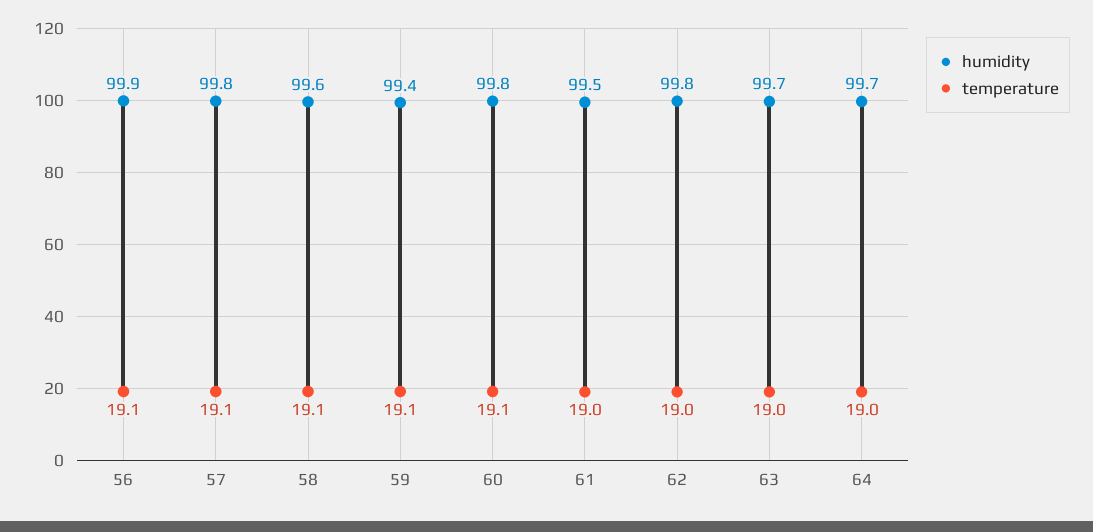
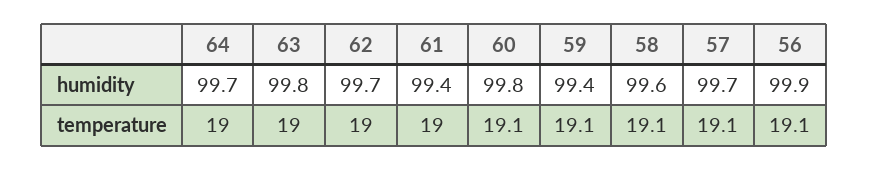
humidity, 57: 99.8 -> 99.7
humidity, 61: 99.5 -> 99.4
humidity, 62: 99.8 -> 99.7
humidity, 63: 99.7 -> 99.8

